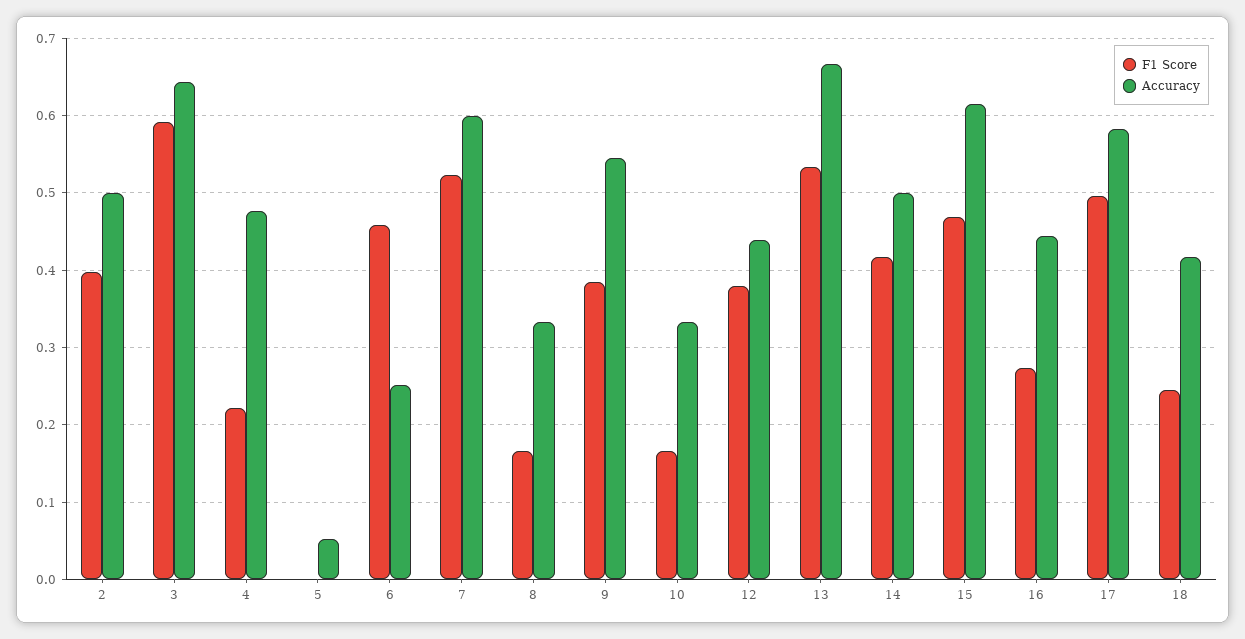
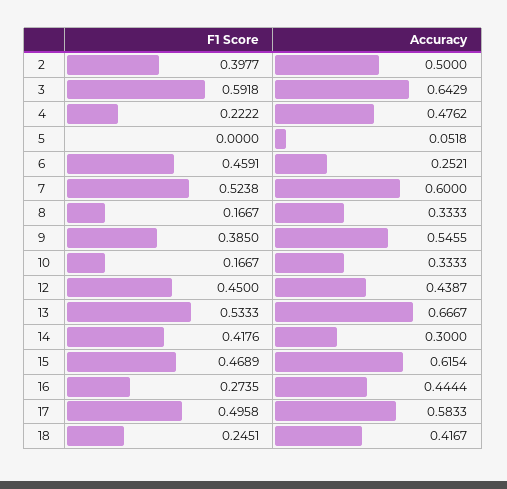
F1 Score, 12: 0.38 -> 0.45
Accuracy, 14: 0.5 -> 0.3

